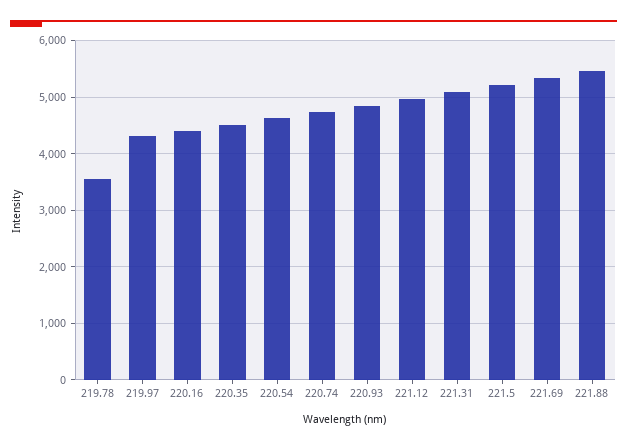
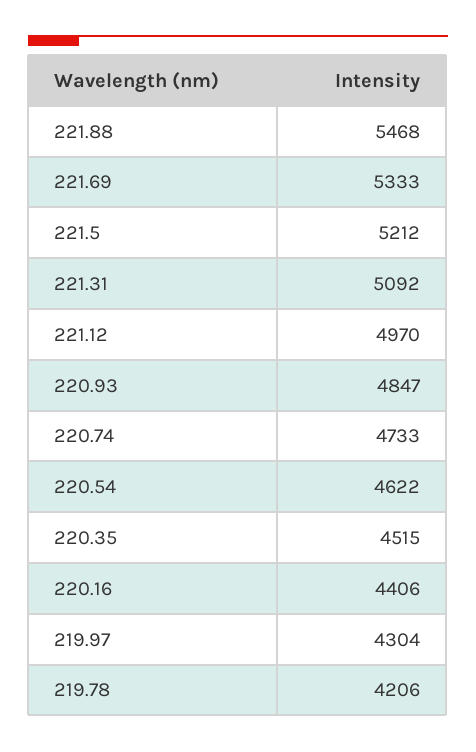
219.78: 3600 -> 4206

